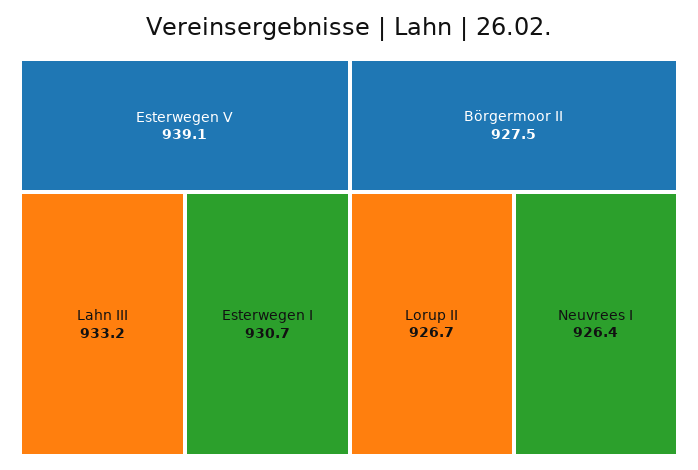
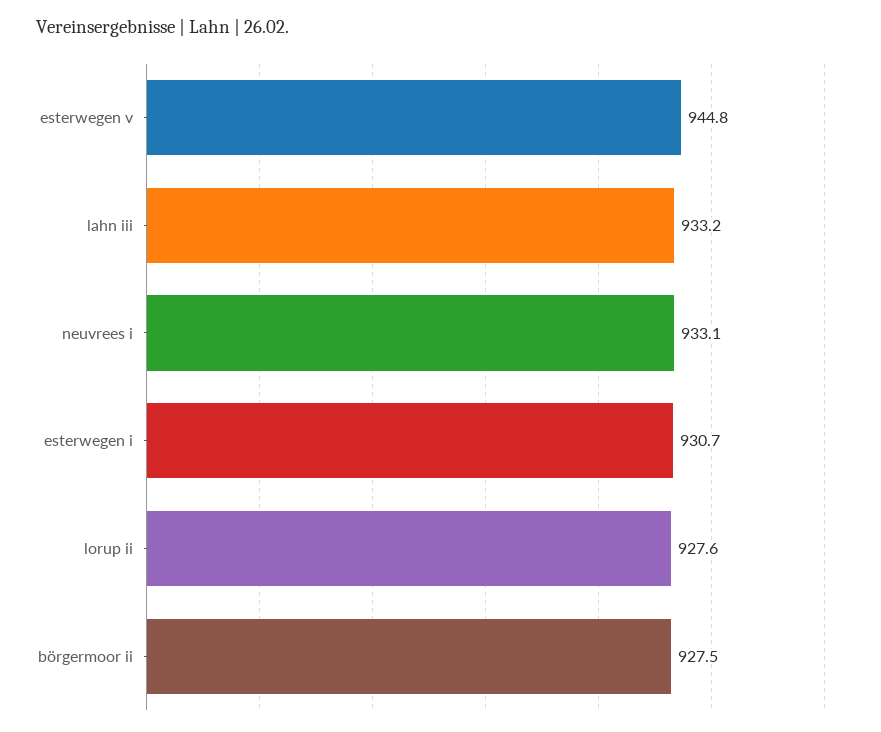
Esterwegen V: 939.1 -> 944.8
Lorup II: 926.7 -> 927.6
Neuvrees I: 926.4 -> 933.1

